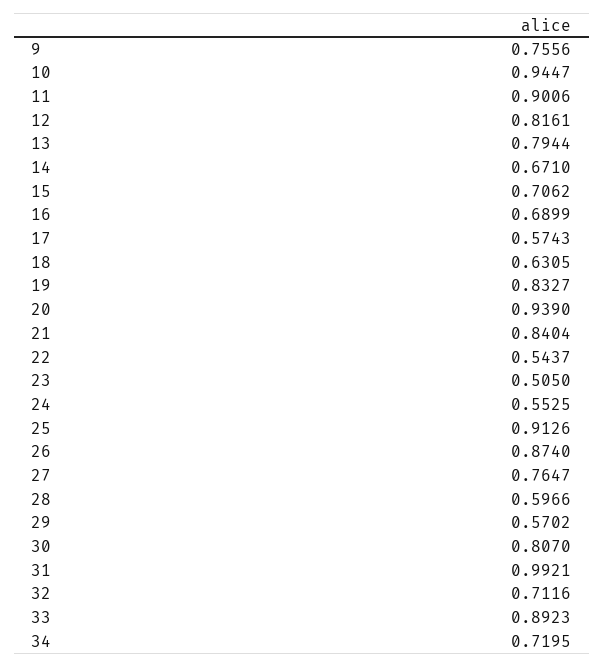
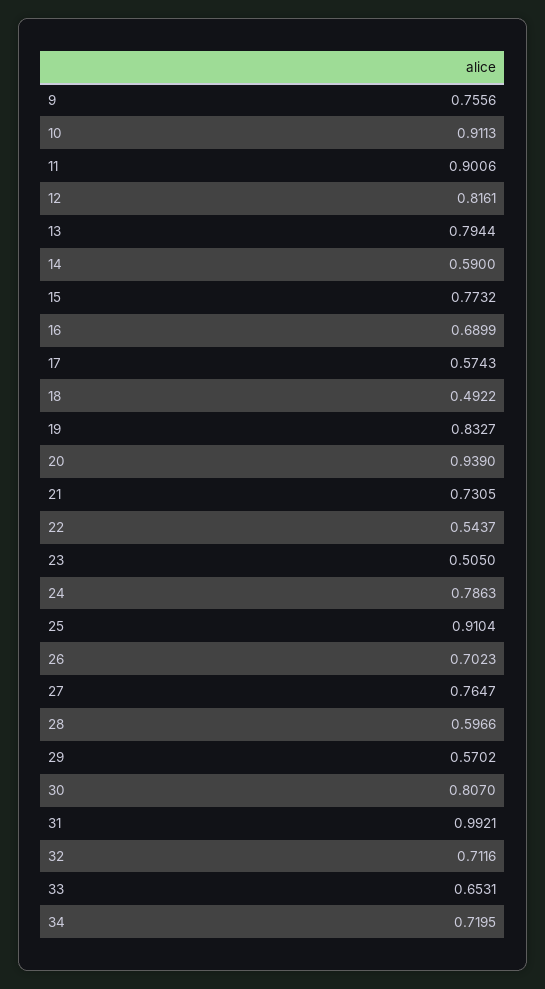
10: 0.9447 -> 0.9113
14: 0.671 -> 0.59
15: 0.7062 -> 0.7732
18: 0.6305 -> 0.4922
21: 0.8404 -> 0.7305
24: 0.5525 -> 0.7863
25: 0.9126 -> 0.9104
26: 0.874 -> 0.7023
33: 0.8923 -> 0.6531

